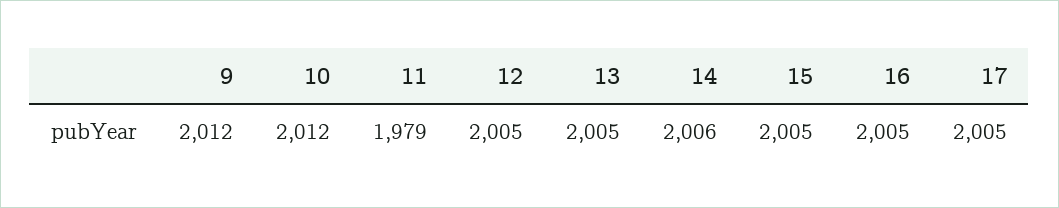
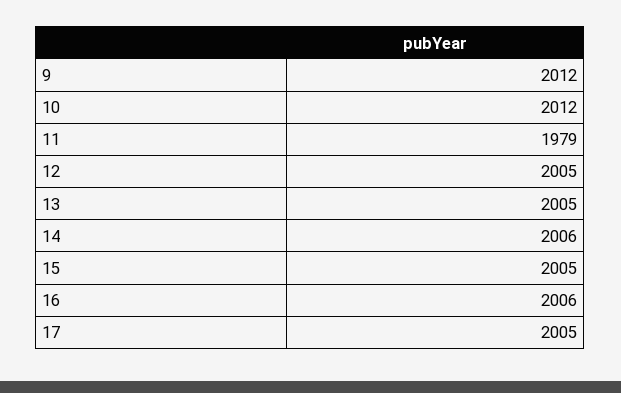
16: 2005 -> 2006

